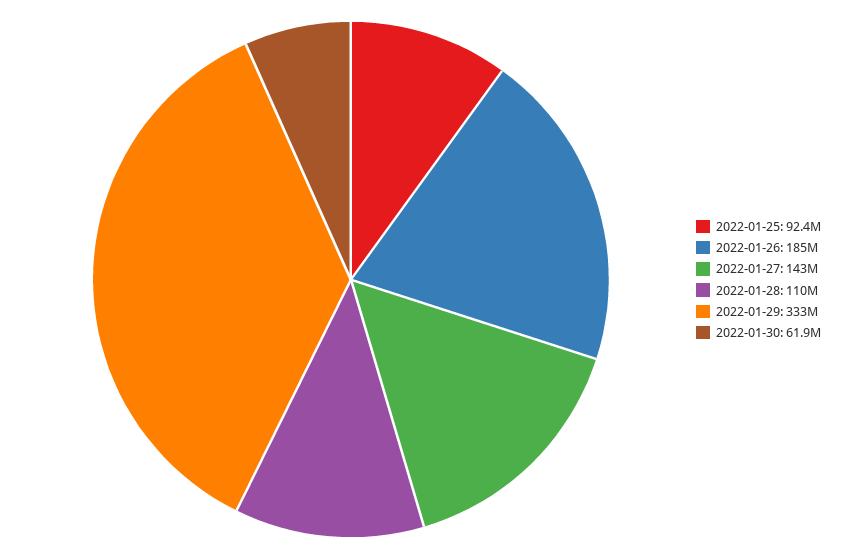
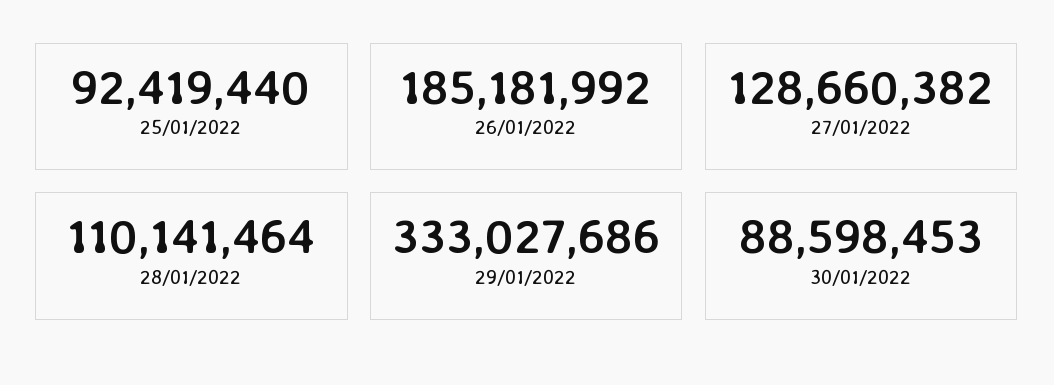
2022-01-27: 143000000 -> 128660382
2022-01-30: 61900000 -> 88598453

